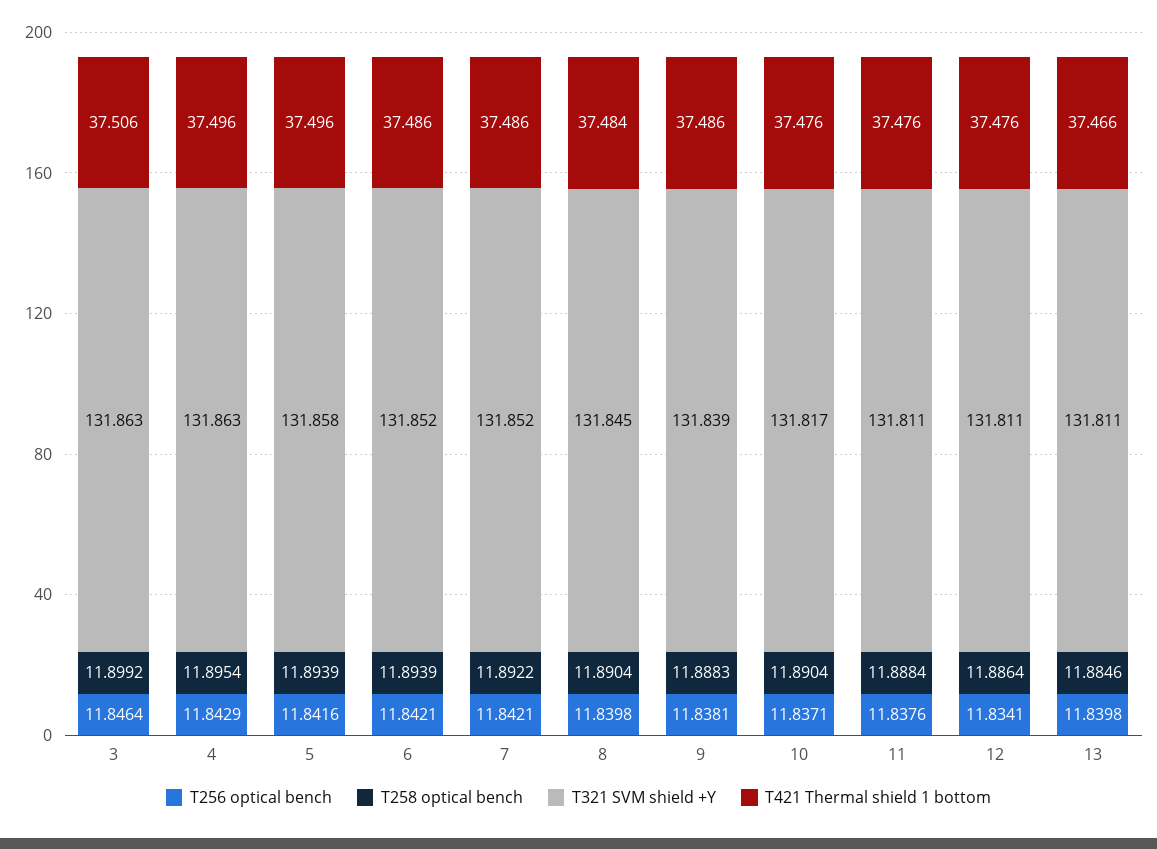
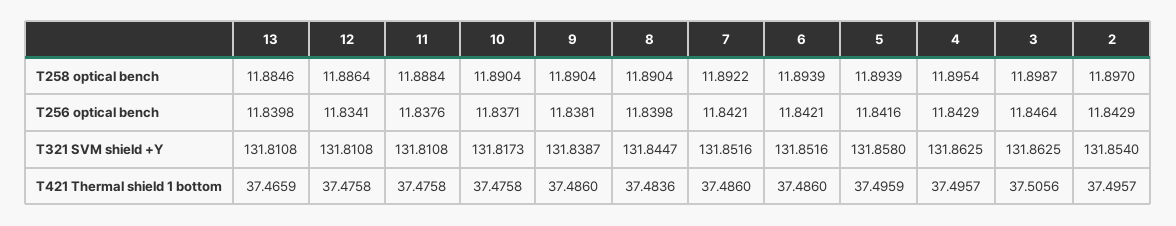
T258 optical bench, 3: 11.8992 -> 11.8987
T258 optical bench, 9: 11.8883 -> 11.8904
T258 optical bench, 2: none -> 11.897
T256 optical bench, 2: none -> 11.8429
T321 SVM shield +Y, 2: none -> 131.854
T421 Thermal shield 1 bottom, 2: none -> 37.4957

